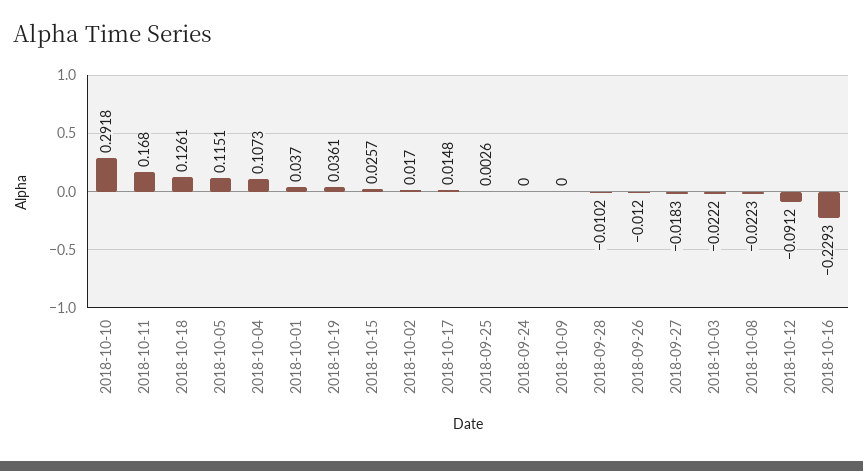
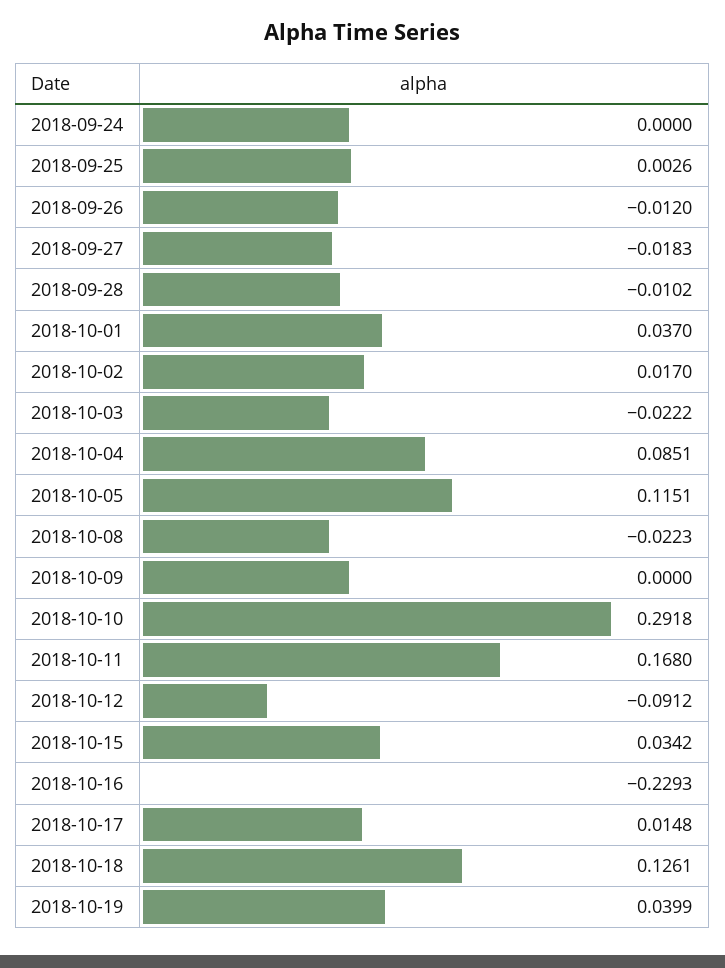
2018-10-04: 0.1073 -> 0.0851
2018-10-19: 0.0361 -> 0.0399
2018-10-15: 0.0257 -> 0.0342

